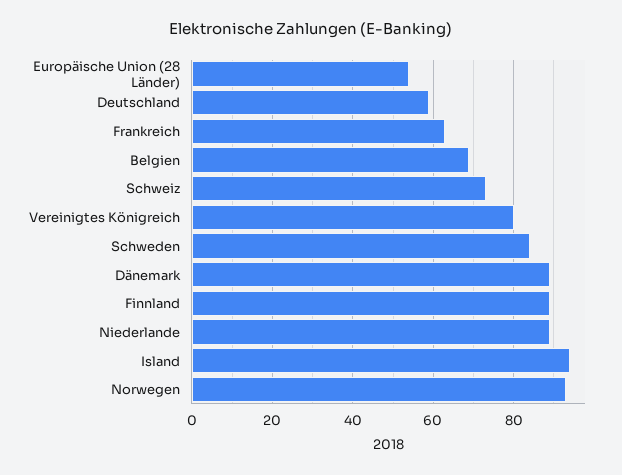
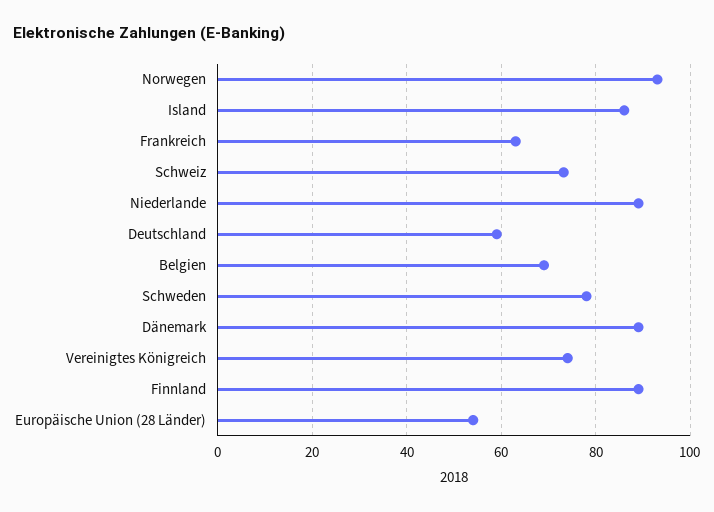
Vereinigtes Königreich: 80 -> 74
Schweden: 84 -> 78
Island: 94 -> 86

